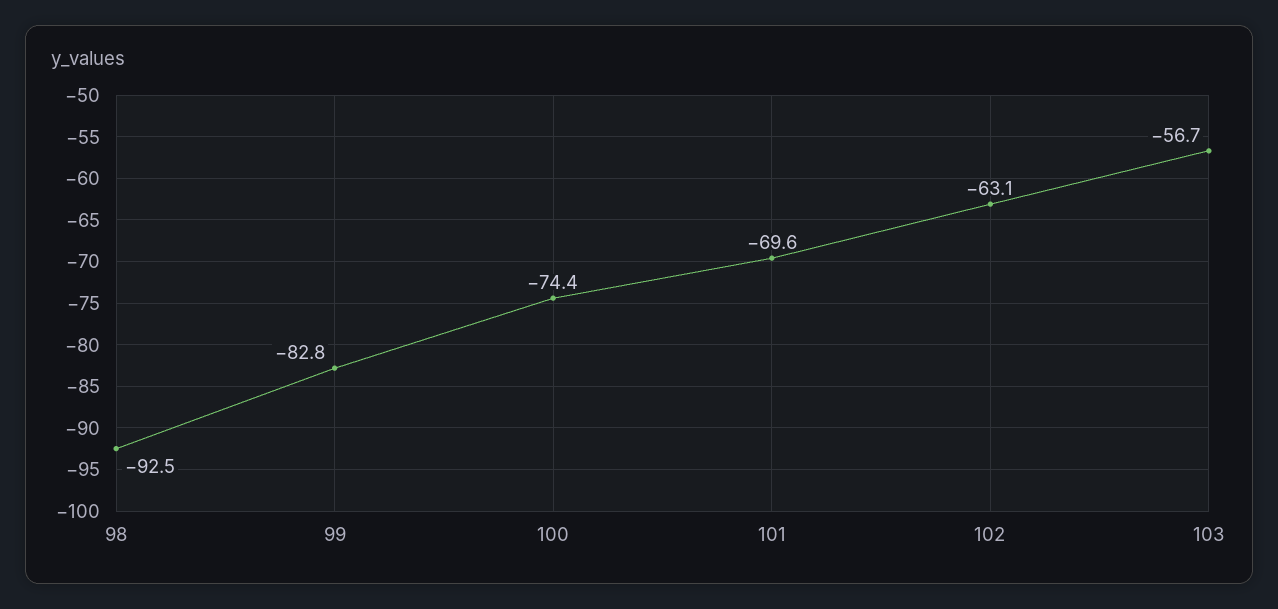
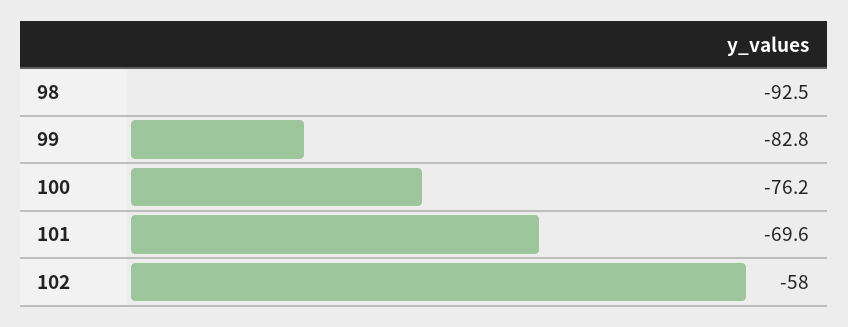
100: -74.4 -> -76.2
102: -63.1 -> -58
103: -56.7 -> none

